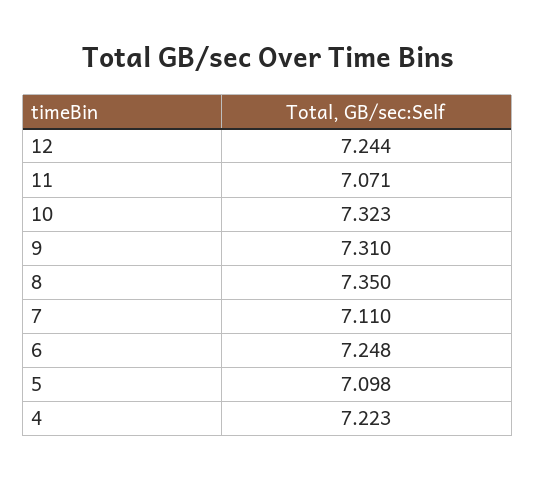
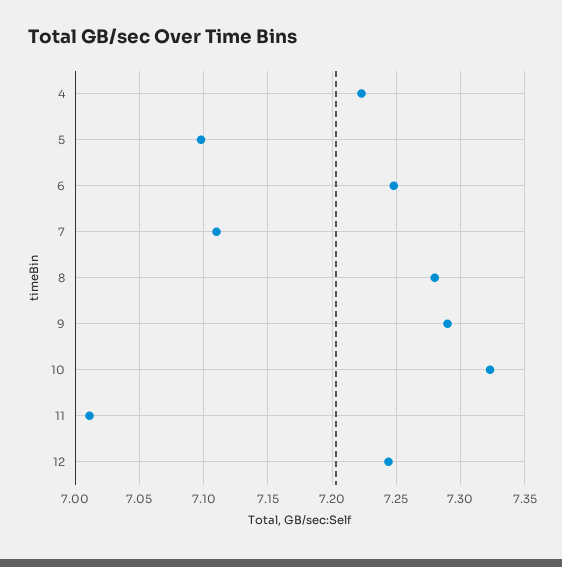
11: 7.071 -> 7.01
9: 7.31 -> 7.29
8: 7.35 -> 7.28

